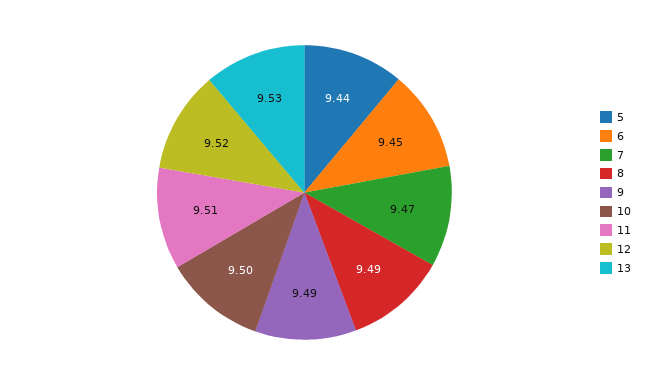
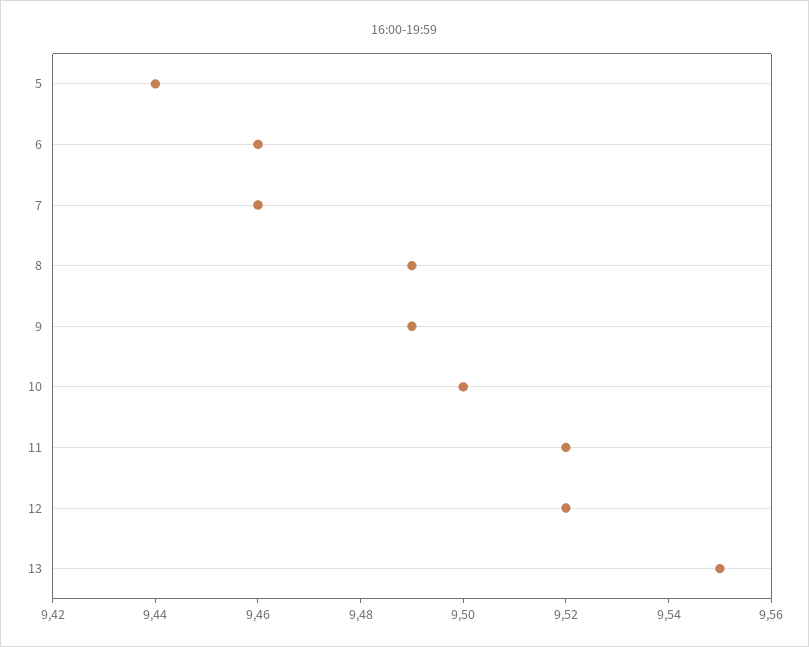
6: 9.45 -> 9.46
7: 9.47 -> 9.46
11: 9.51 -> 9.52
13: 9.53 -> 9.55

